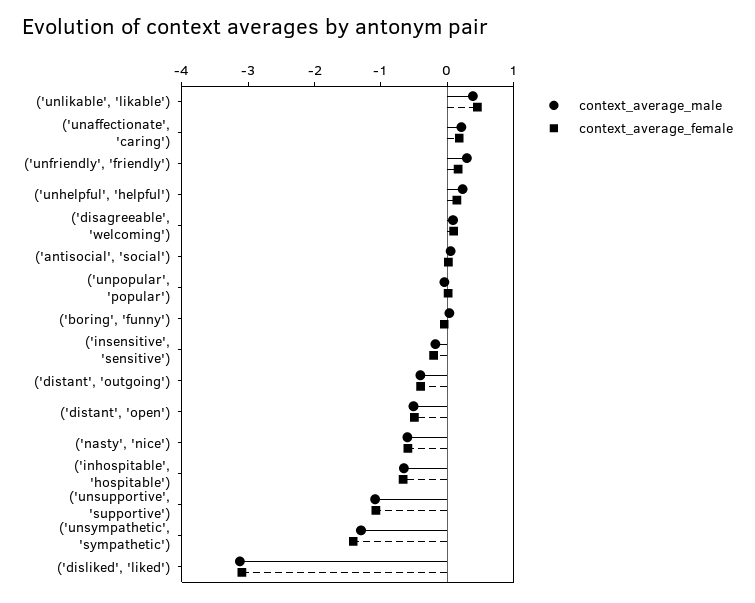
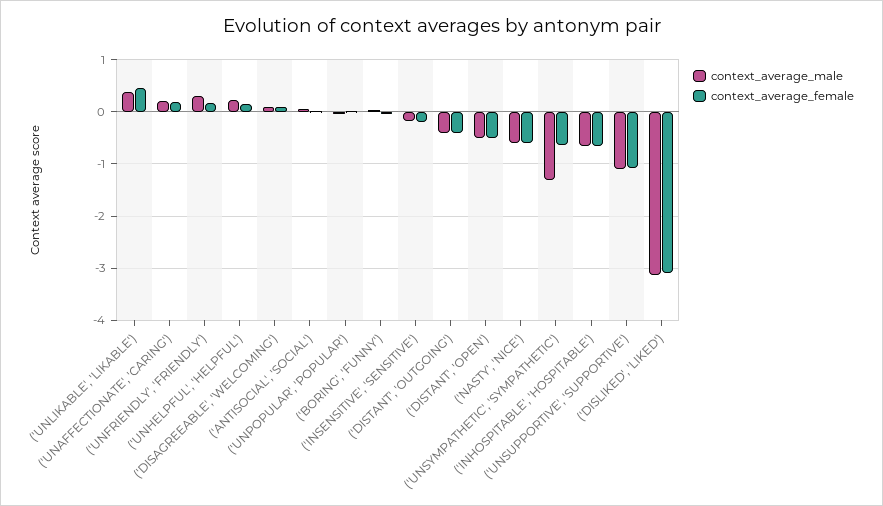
context_average_female, ('unsympathetic', 'sympathetic'): -1.4 -> -0.6

